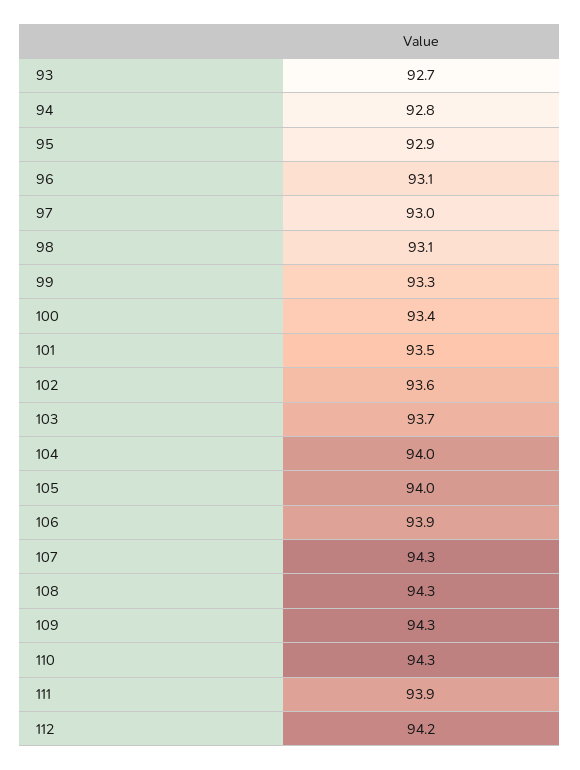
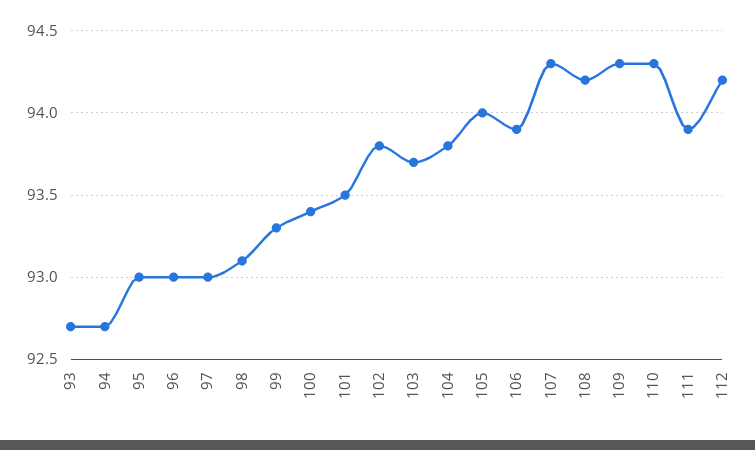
94: 92.8 -> 92.7
95: 92.9 -> 93
96: 93.1 -> 93
102: 93.6 -> 93.8
104: 94 -> 93.8
108: 94.3 -> 94.2

